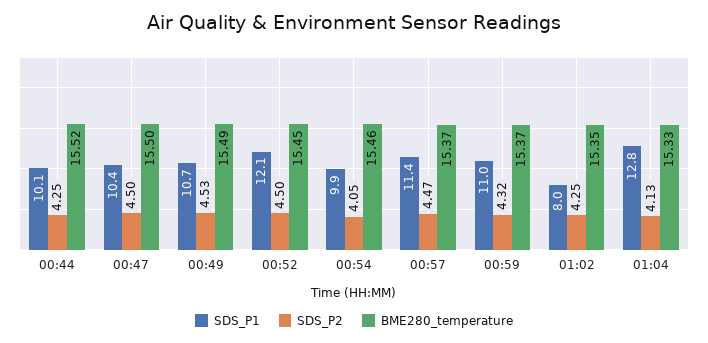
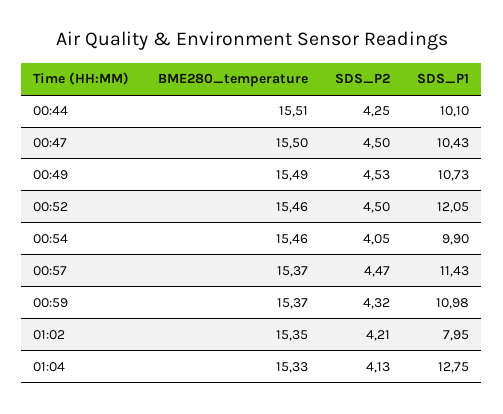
BME280_temperature, 00:44: 15.52 -> 15.51
BME280_temperature, 00:52: 15.45 -> 15.46
SDS_P2, 01:02: 4.25 -> 4.21

